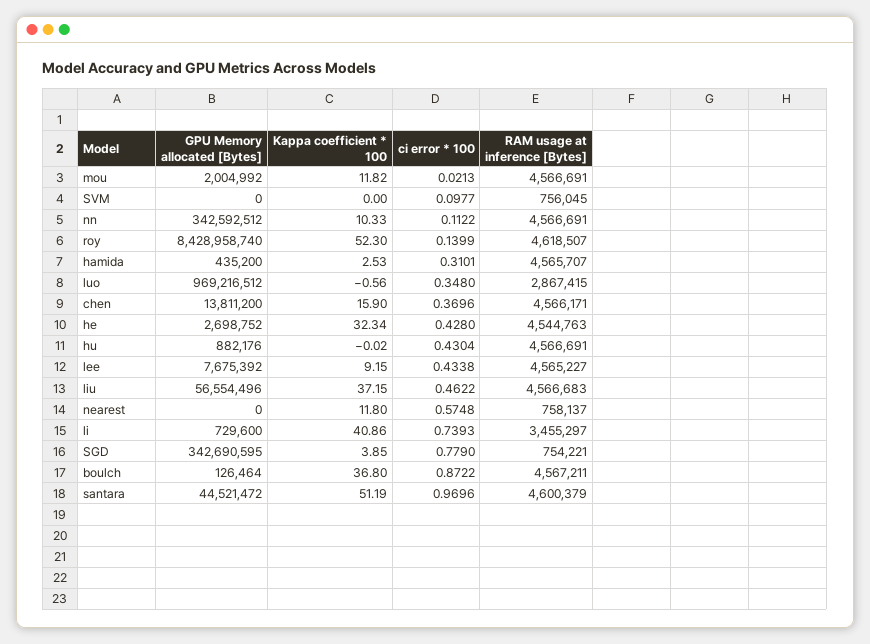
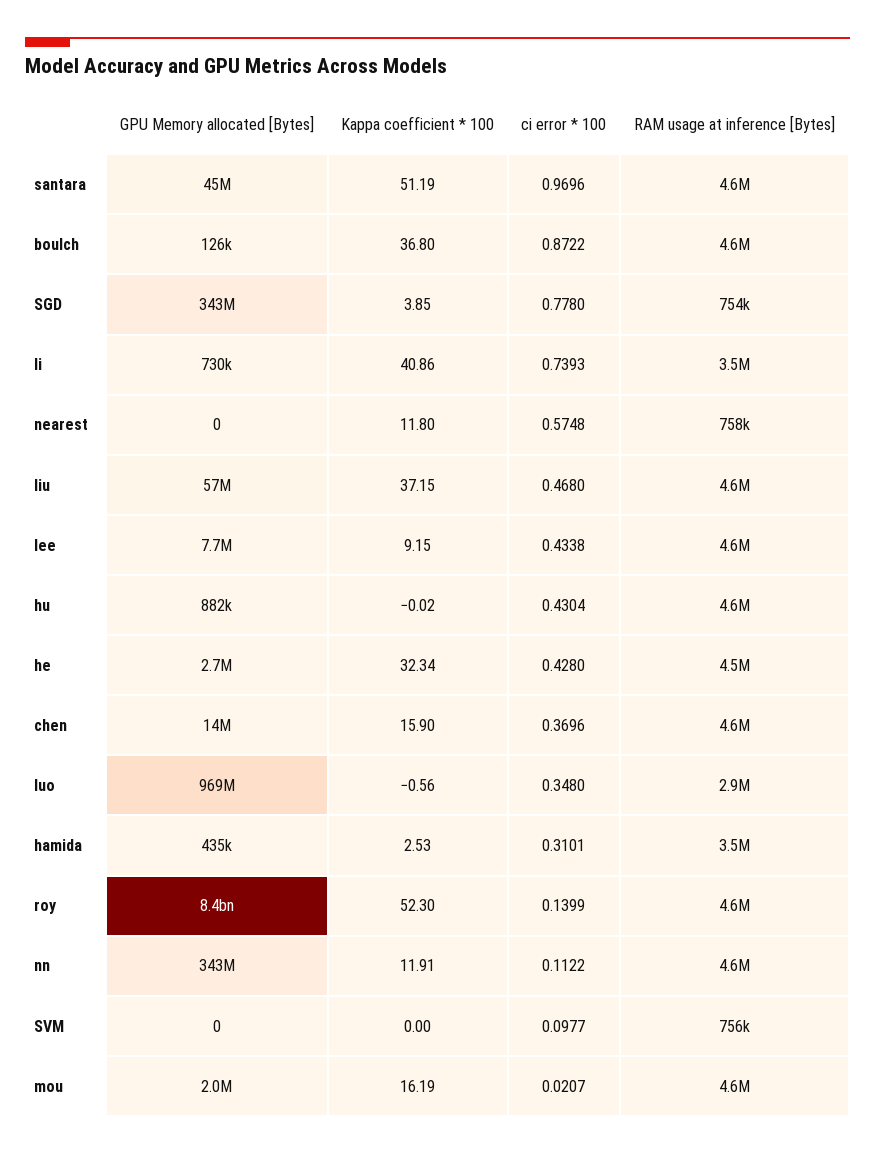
Kappa coefficient * 100, mou: 11.82 -> 16.19
ci error * 100, mou: 0.0213 -> 0.0207
Kappa coefficient * 100, nn: 10.33 -> 11.91
RAM usage at inference [Bytes], hamida: 4565707 -> 3500000
ci error * 100, liu: 0.4622 -> 0.468
ci error * 100, SGD: 0.779 -> 0.778

